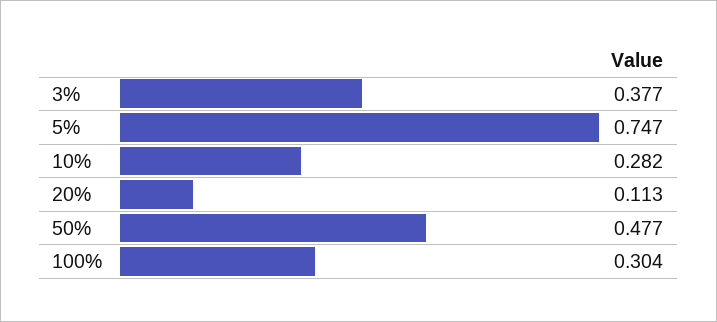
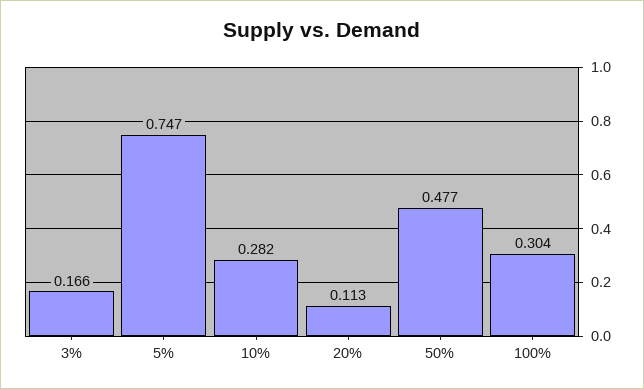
3%: 0.377 -> 0.166

